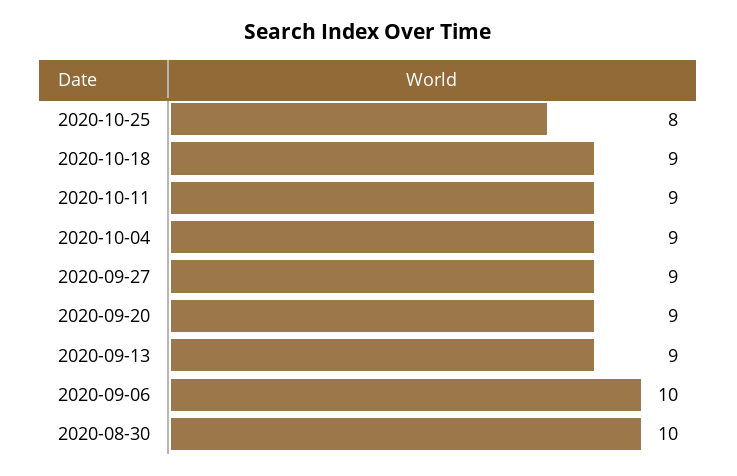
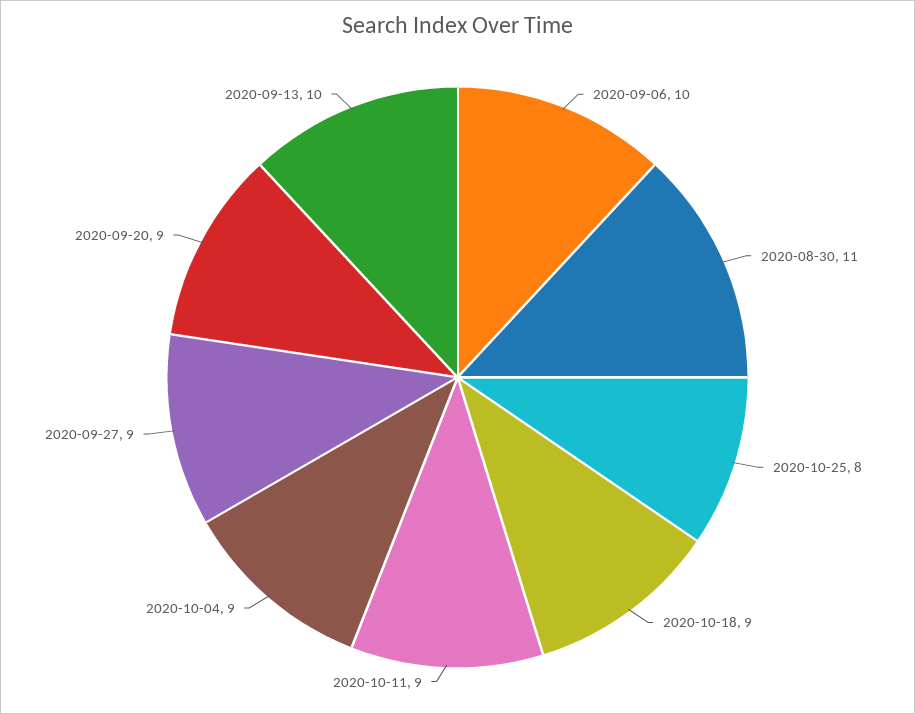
2020-09-13: 9 -> 10
2020-08-30: 10 -> 11

